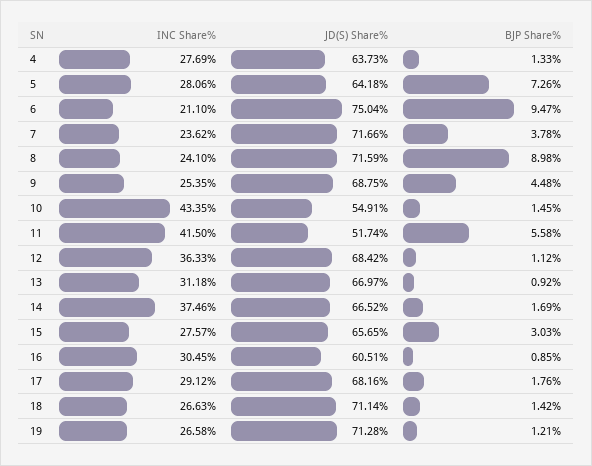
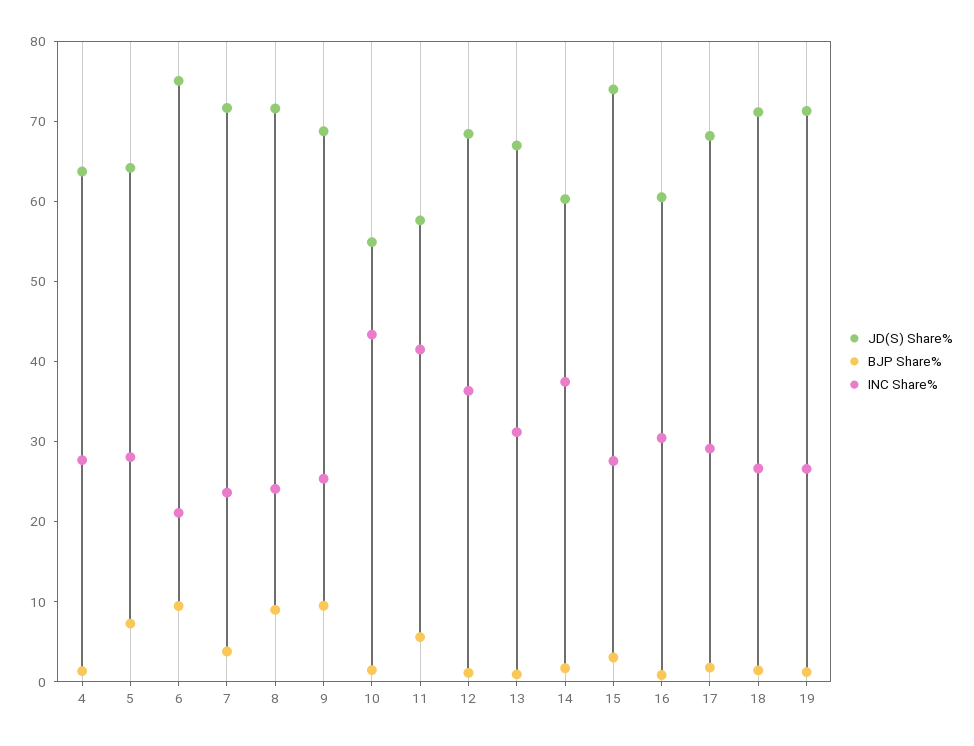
BJP Share%, 9: 4.48 -> 10
JD(S) Share%, 11: 51.74 -> 58
JD(S) Share%, 14: 66.52 -> 60
JD(S) Share%, 15: 65.65 -> 74

